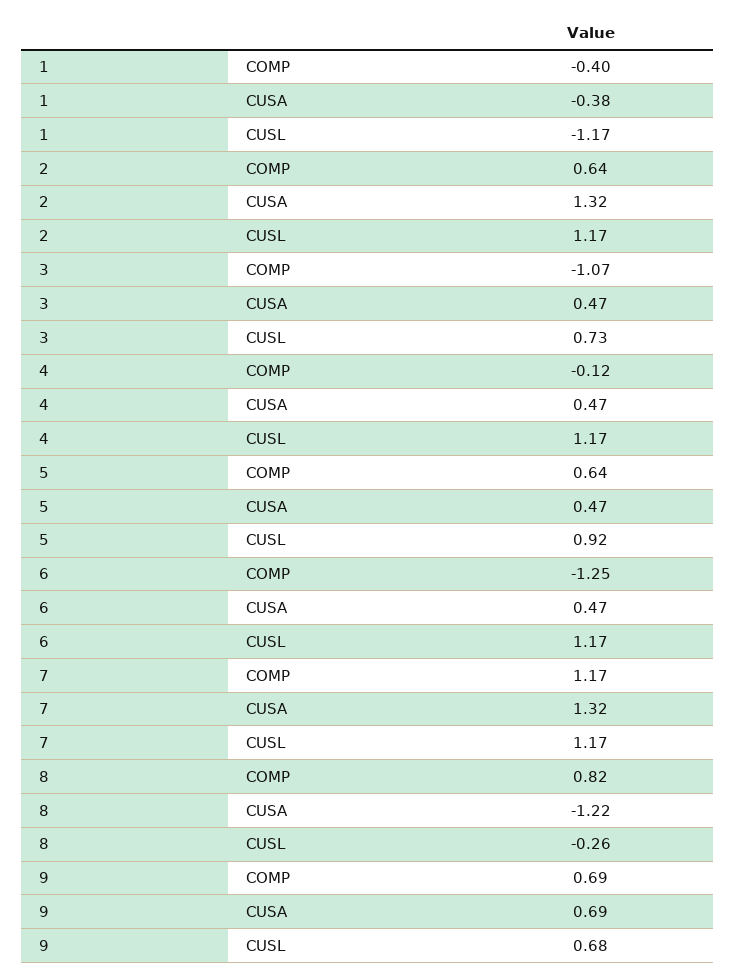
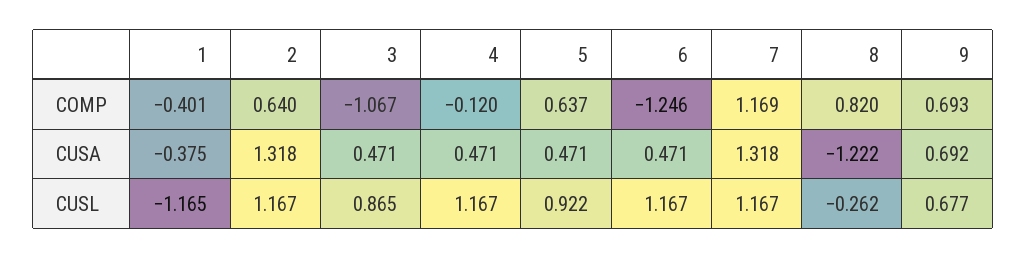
3, CUSL: 0.73 -> 0.865

